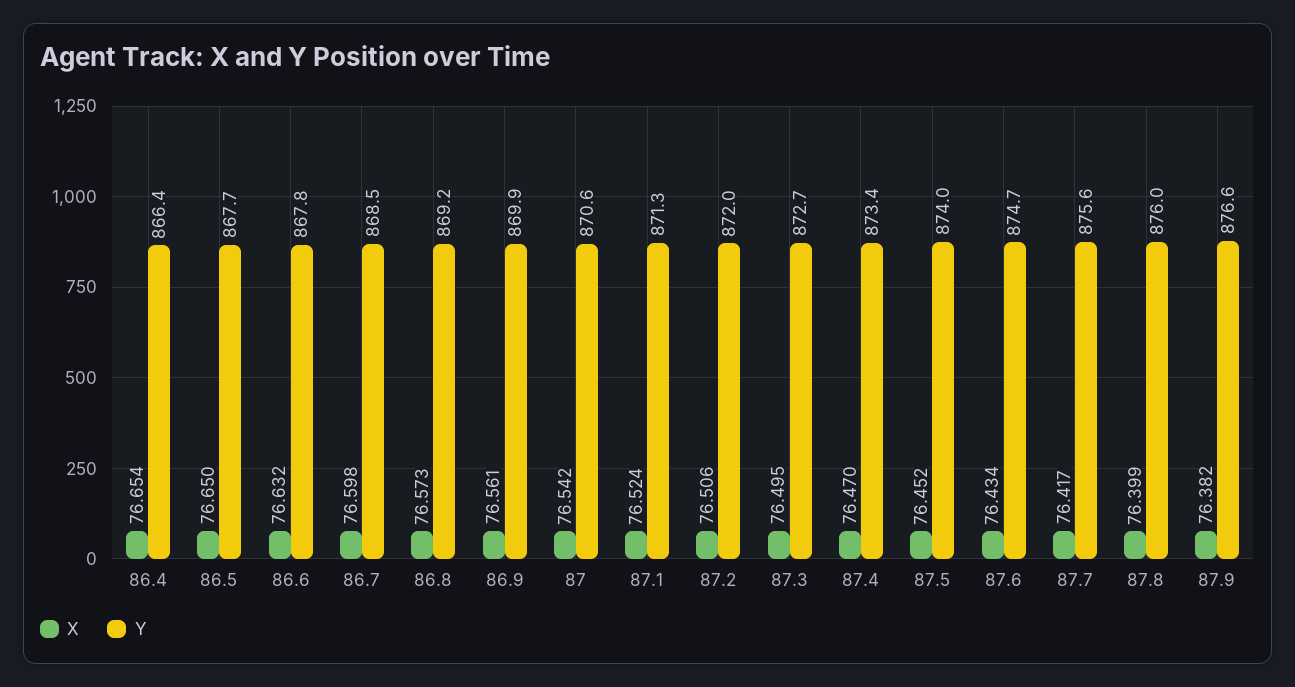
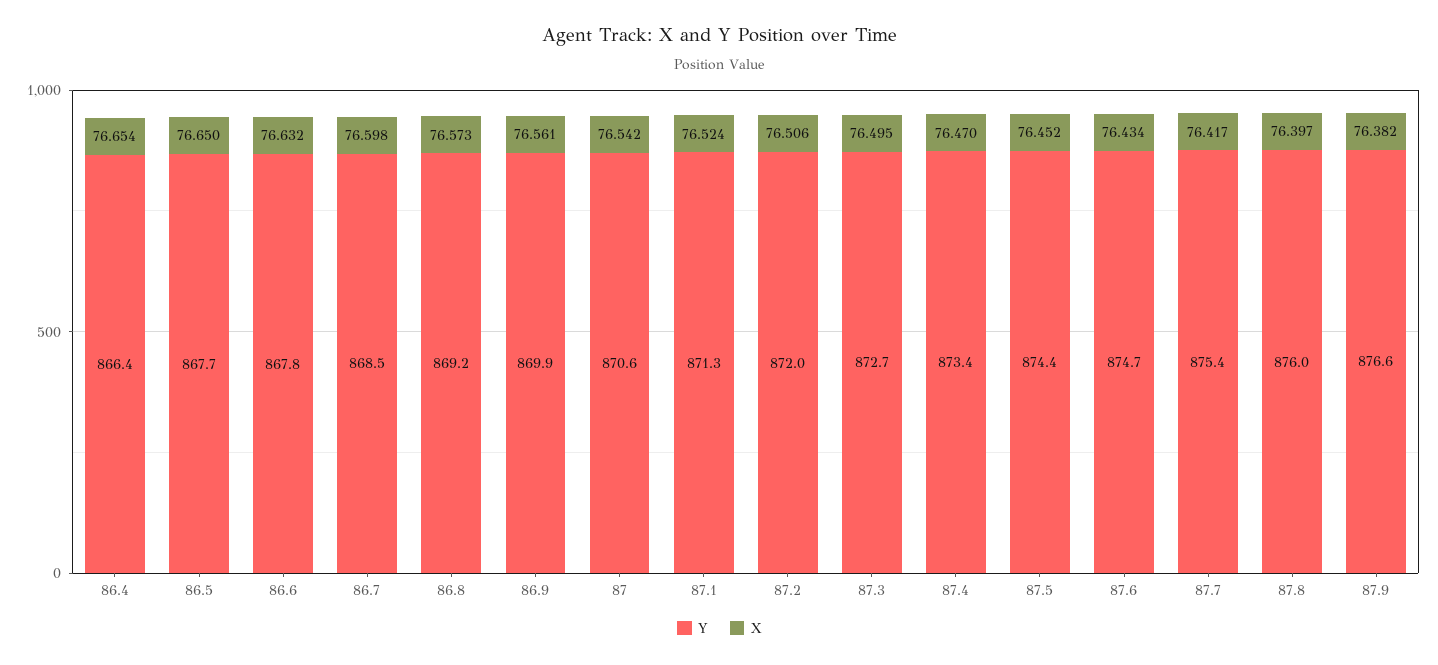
Y, 87.5: 874 -> 874.4
Y, 87.7: 875.6 -> 875.4
X, 87.8: 76.399 -> 76.397

